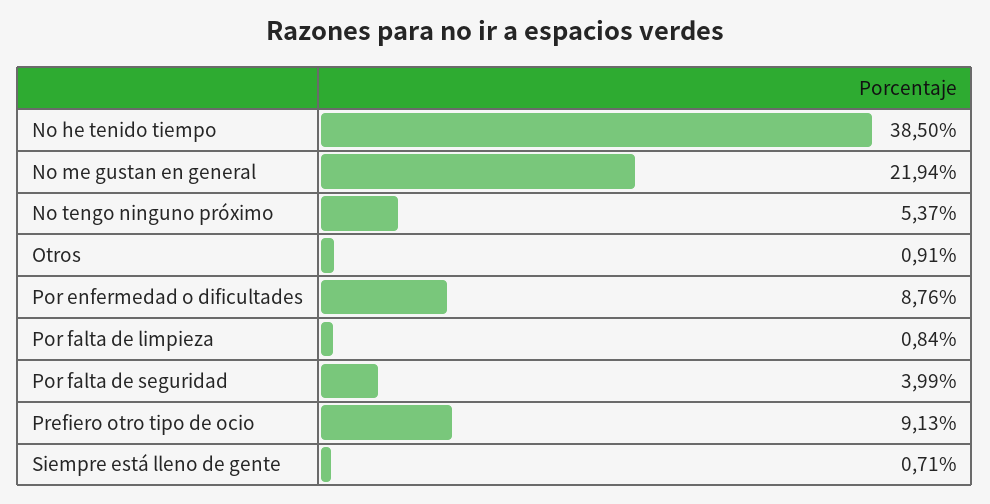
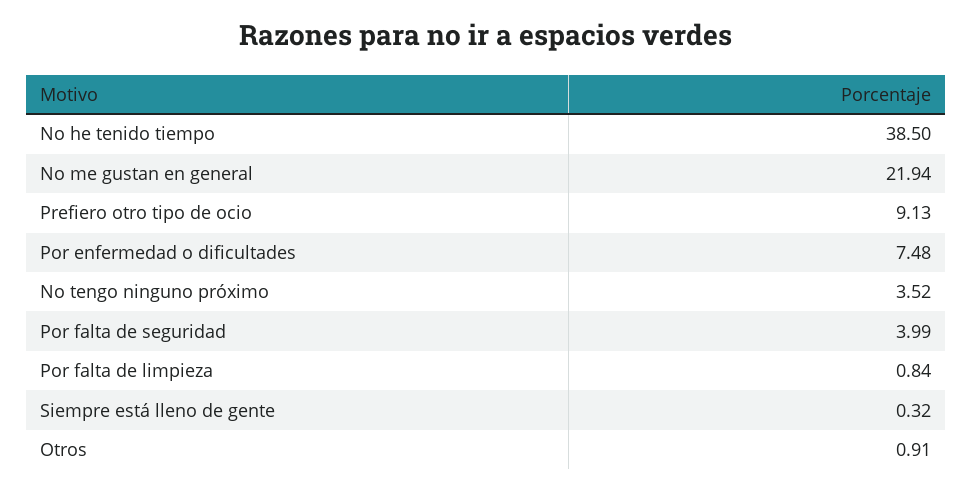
No tengo ninguno próximo: 5.37 -> 3.52
Por enfermedad o dificultades: 8.76 -> 7.48
Siempre está lleno de gente: 0.71 -> 0.32

